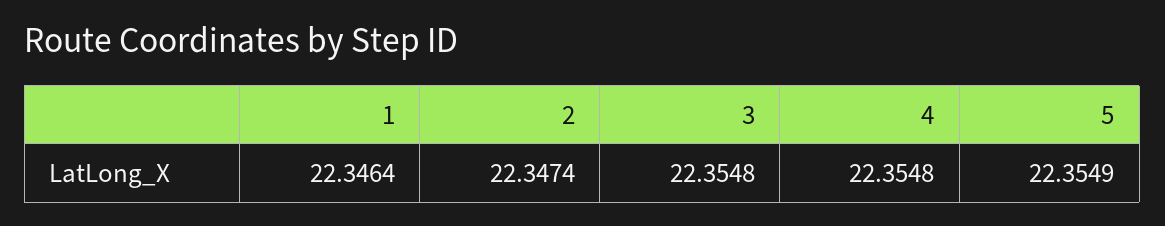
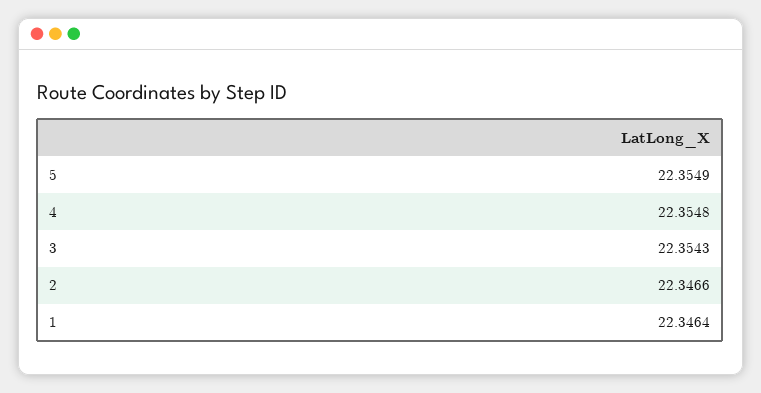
2: 22.3474 -> 22.3466
3: 22.3548 -> 22.3543

